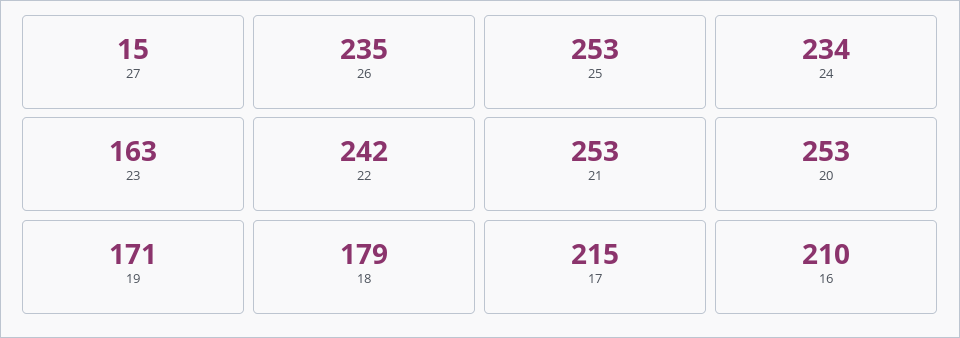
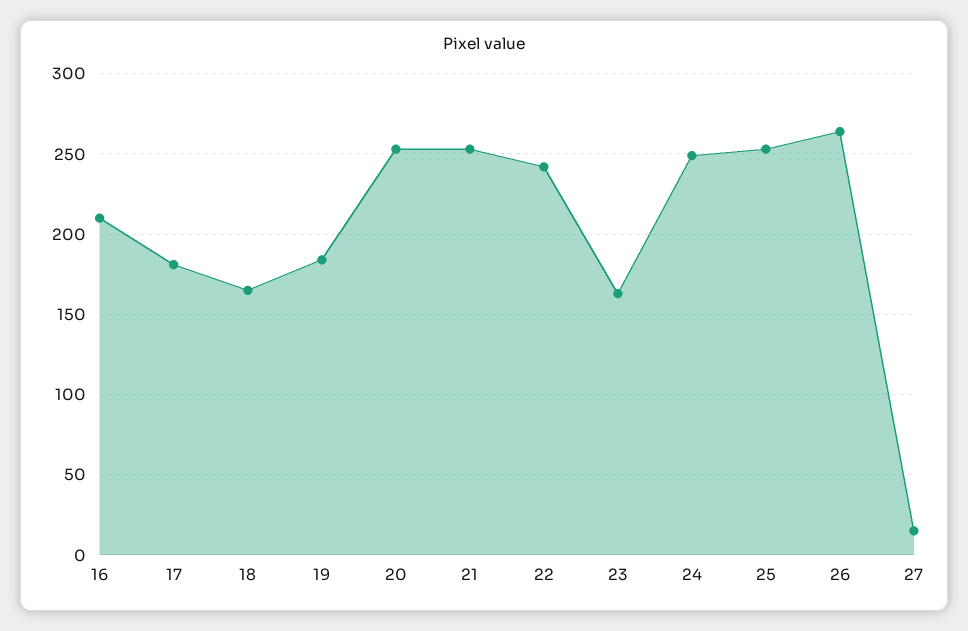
26: 235 -> 265
24: 234 -> 250
19: 171 -> 185
18: 179 -> 165
17: 215 -> 180

